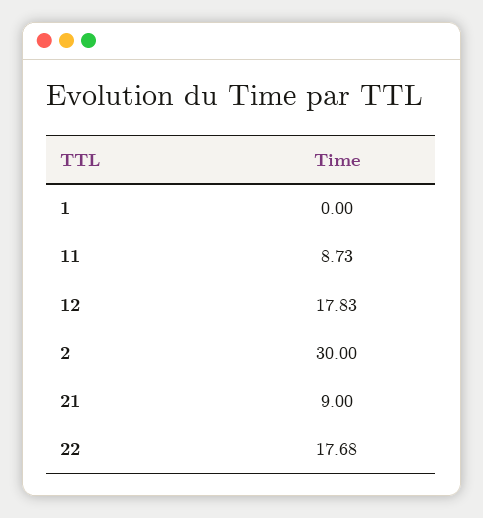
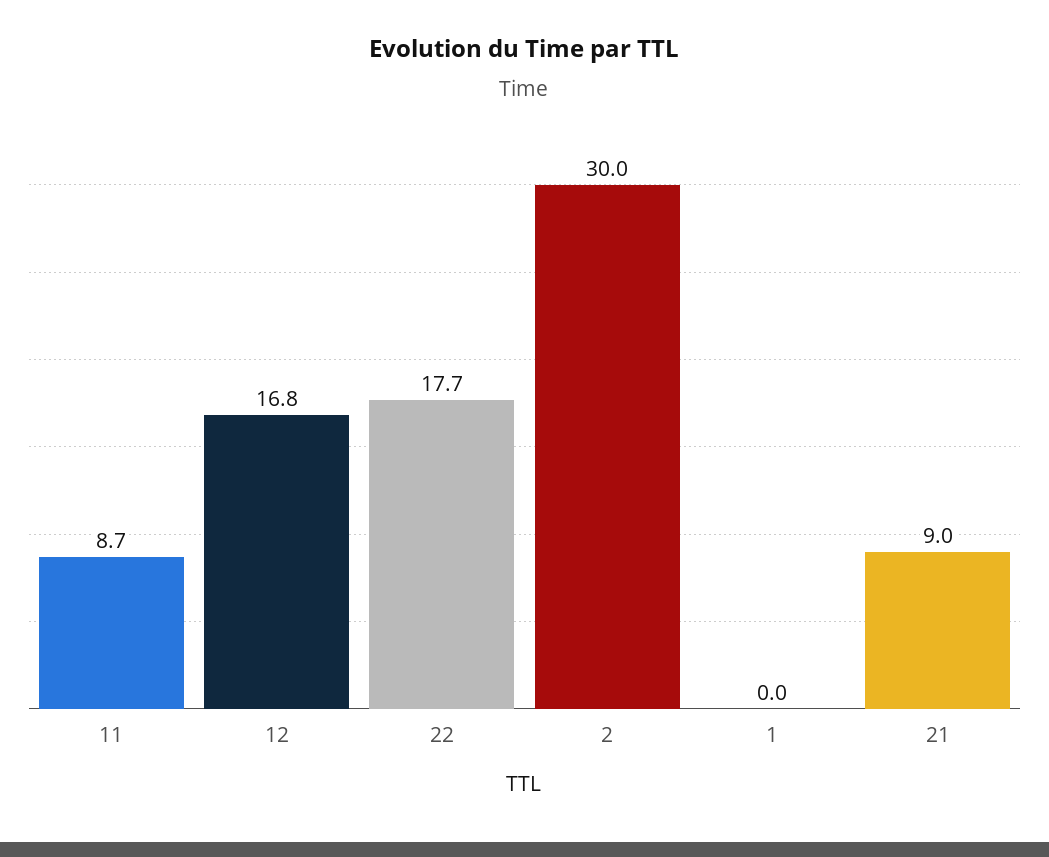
12: 17.83 -> 16.8

